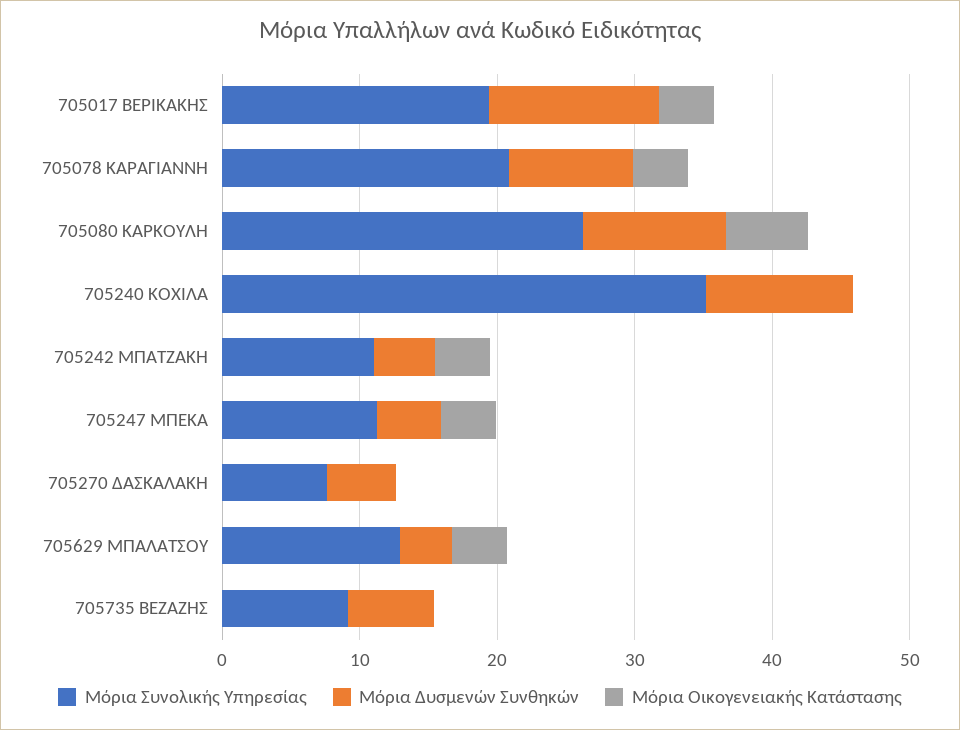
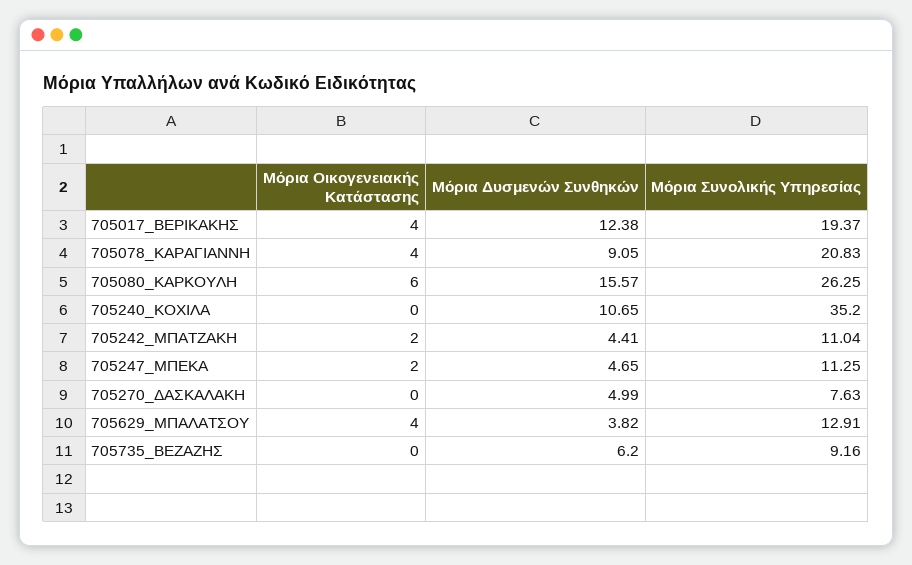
Μόρια Δυσμενών Συνθηκών, 705080 ΚΑΡΚΟΥΛΗ: 10 -> 15.57
Μόρια Οικογενειακής Κατάστασης, 705242 ΜΠΑΤΖΑΚΗ: 4 -> 2
Μόρια Οικογενειακής Κατάστασης, 705247 ΜΠΕΚΑ: 4 -> 2

